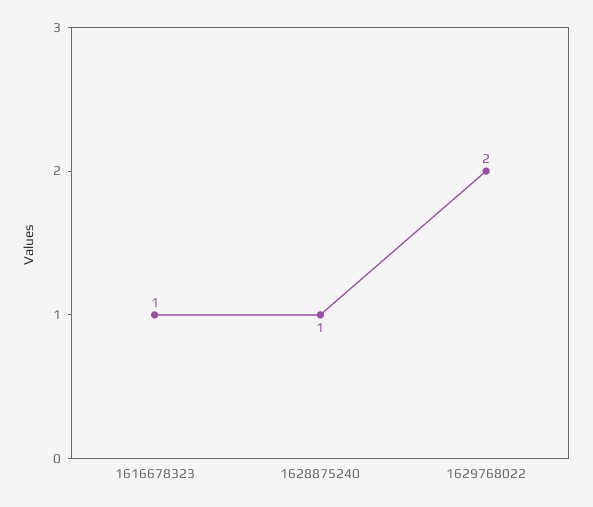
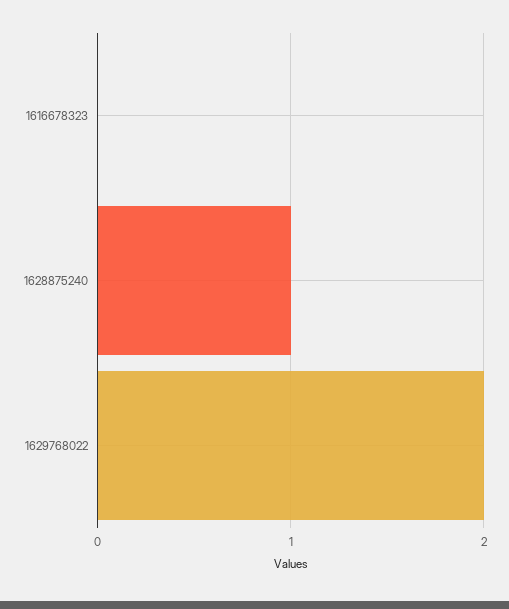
1616678323: 1 -> 0

